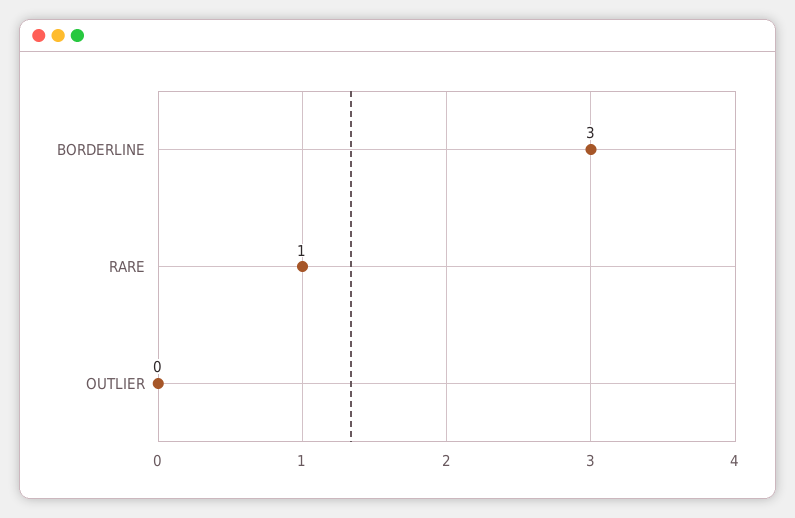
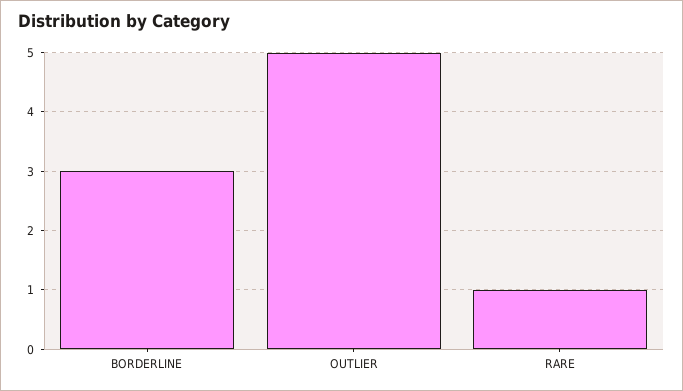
OUTLIER: 0 -> 5

